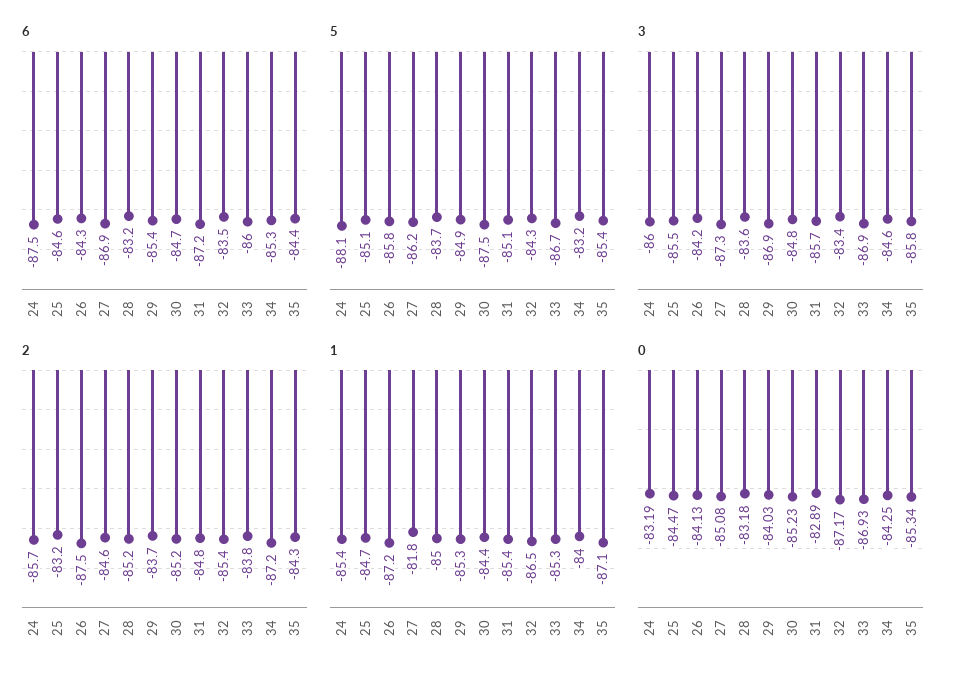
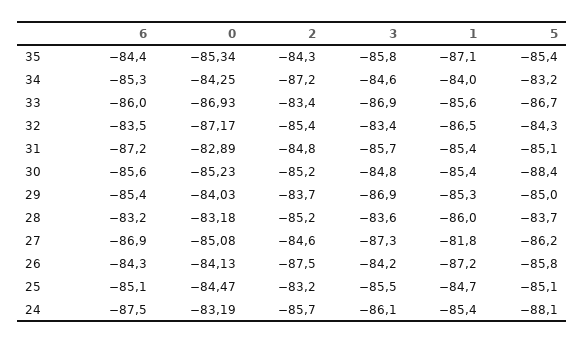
6, 25: -84.6 -> -85.1
6, 30: -84.7 -> -85.6
5, 29: -84.9 -> -85
5, 30: -87.5 -> -88.4
3, 24: -86 -> -86.1
2, 33: -83.8 -> -83.4
1, 28: -85 -> -86
1, 30: -84.4 -> -85.4
1, 33: -85.3 -> -85.6

